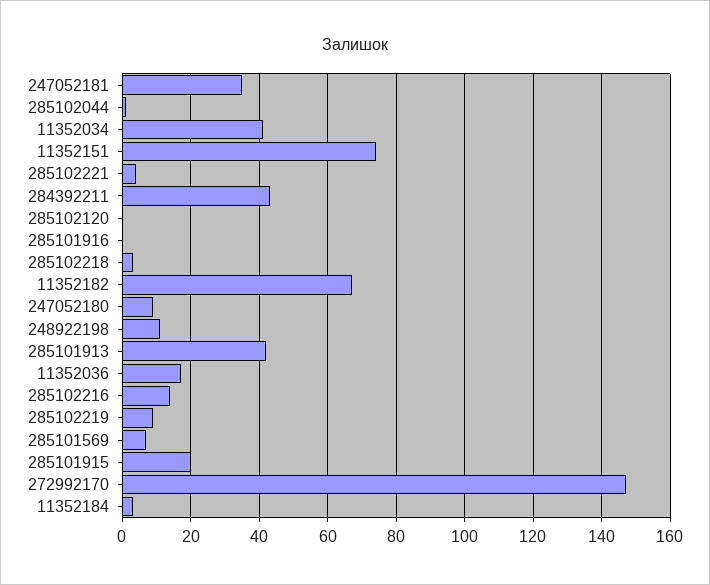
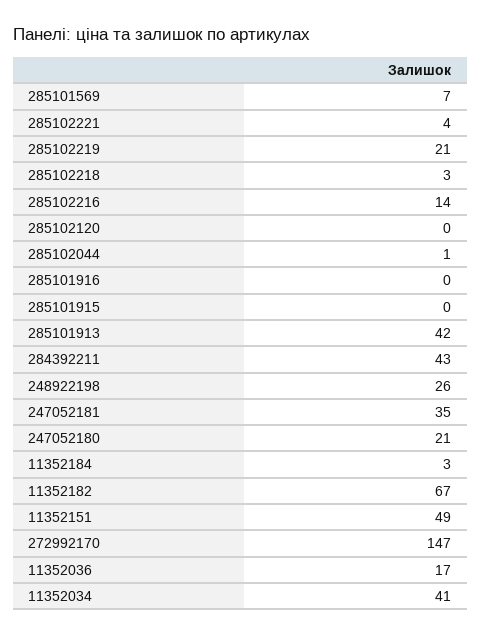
11352151: 75 -> 49
247052180: 10 -> 21
248922198: 10 -> 26
285102219: 10 -> 21
285101915: 20 -> 0

